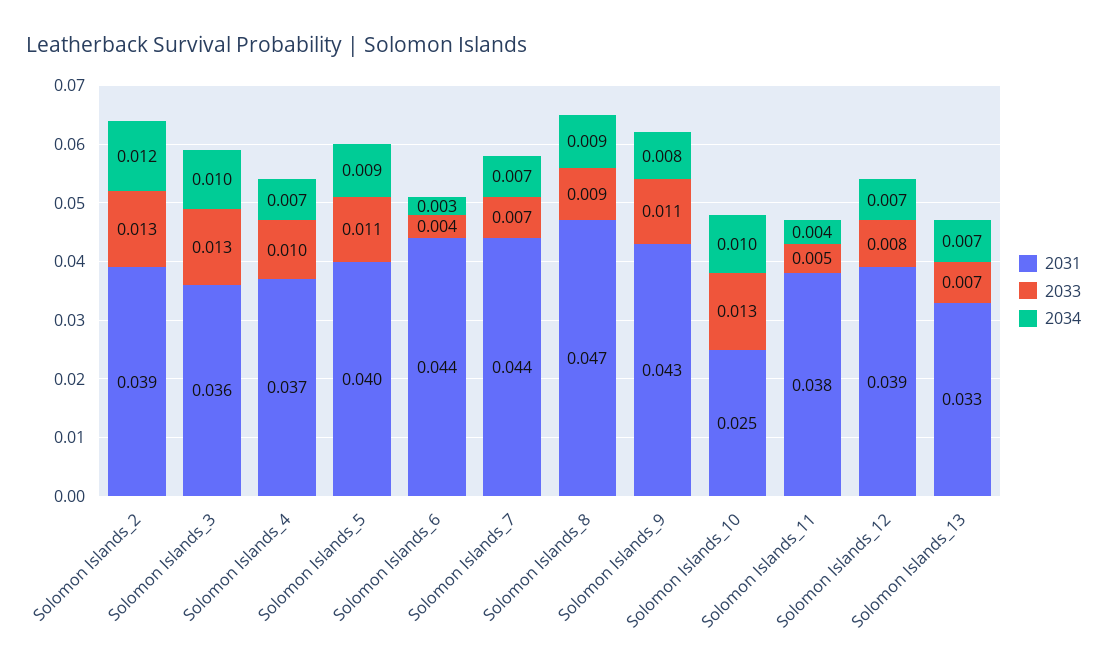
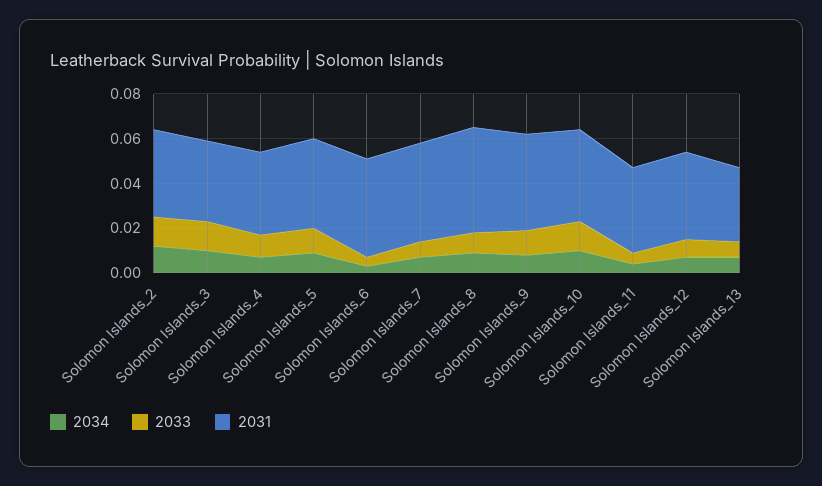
2031, Solomon Islands_10: 0.025 -> 0.04

